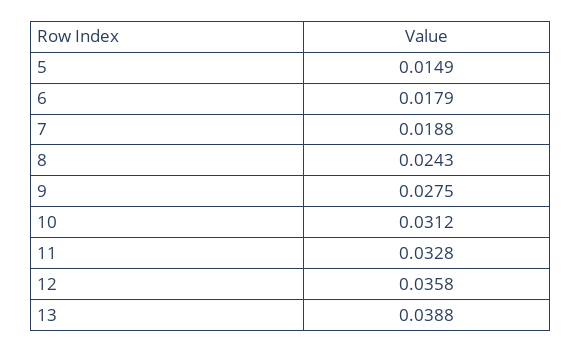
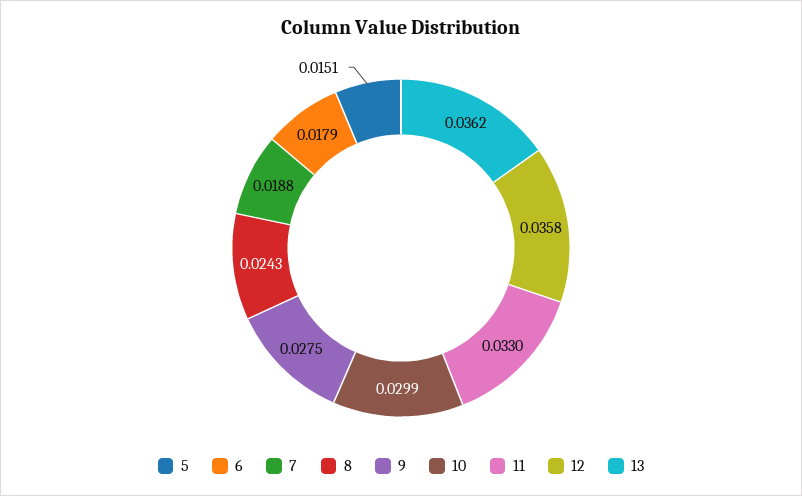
5: 0.0149 -> 0.0151
10: 0.0312 -> 0.0299
11: 0.0328 -> 0.033
13: 0.0388 -> 0.0362

